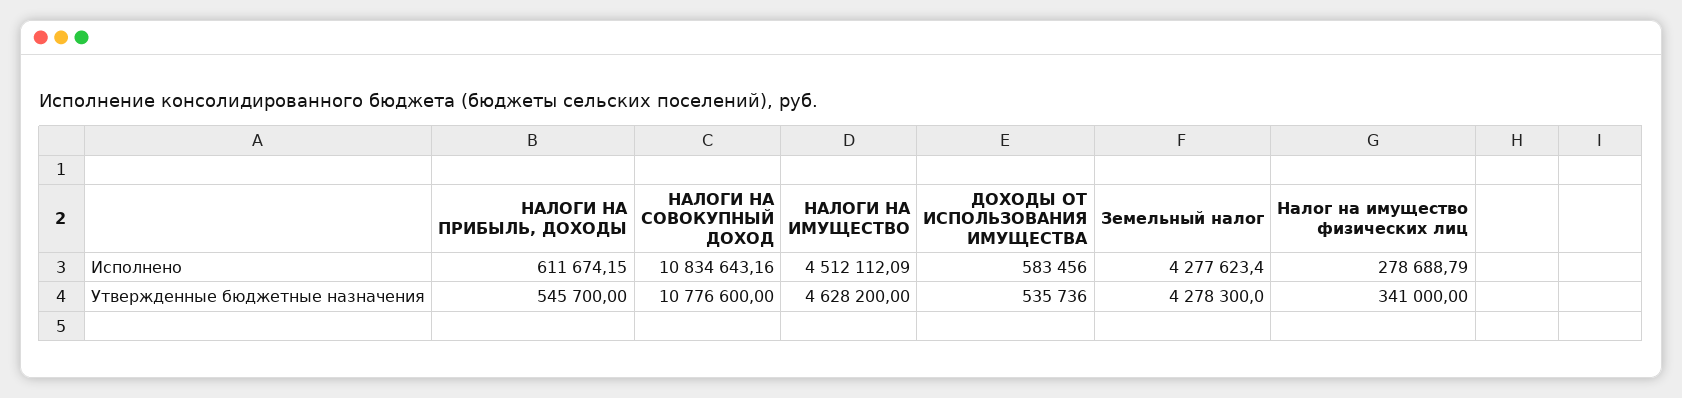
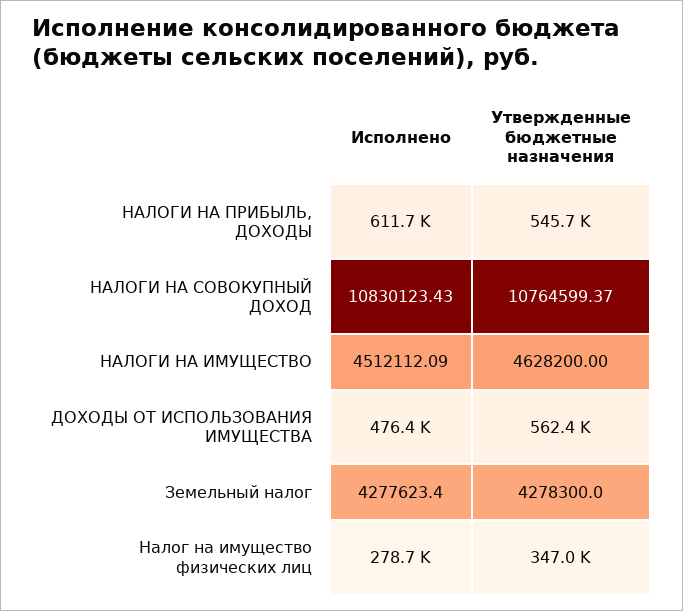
НАЛОГИ НА СОВОКУПНЫЙ ДОХОД, Исполнено: 10834643.16 -> 10830123.43
ДОХОДЫ ОТ ИСПОЛЬЗОВАНИЯ ИМУЩЕСТВА, Исполнено: 583456 -> 476400
НАЛОГИ НА СОВОКУПНЫЙ ДОХОД, Утвержденные бюджетные назначения: 10776600 -> 10764599.37
ДОХОДЫ ОТ ИСПОЛЬЗОВАНИЯ ИМУЩЕСТВА, Утвержденные бюджетные назначения: 535736 -> 562400
Налог на имущество физических лиц, Утвержденные бюджетные назначения: 341000 -> 347000

